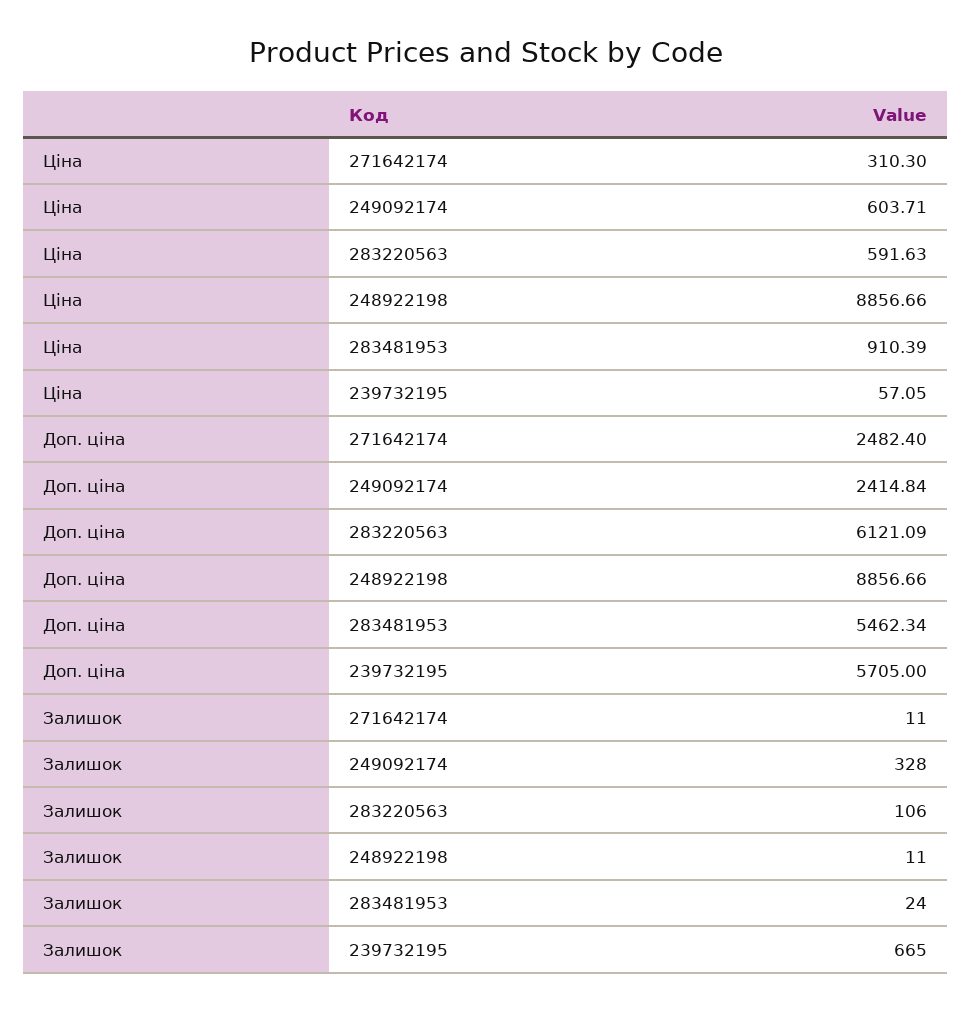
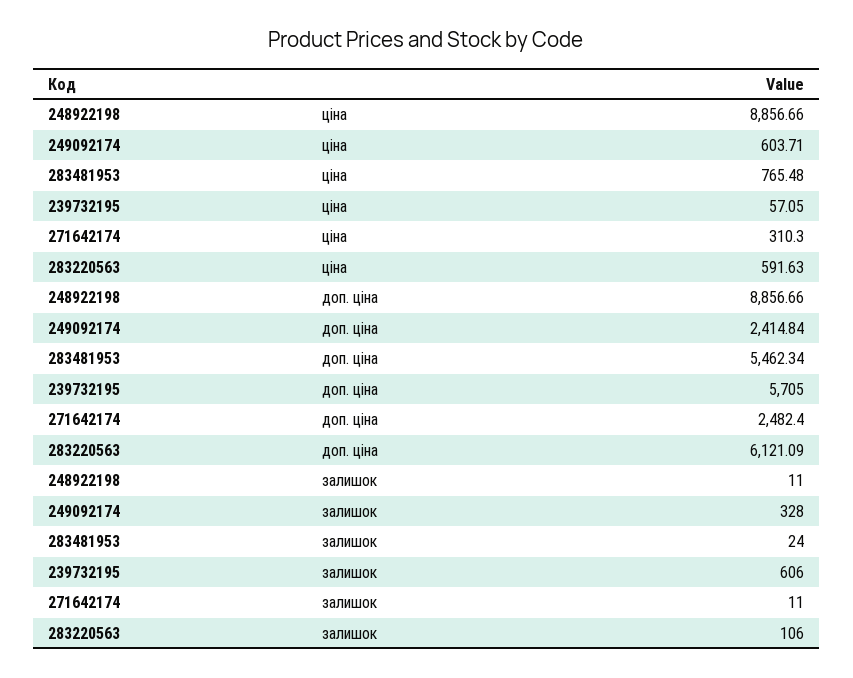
Ціна, 283481953: 910.39 -> 765.48
Залишок, 239732195: 665 -> 606

